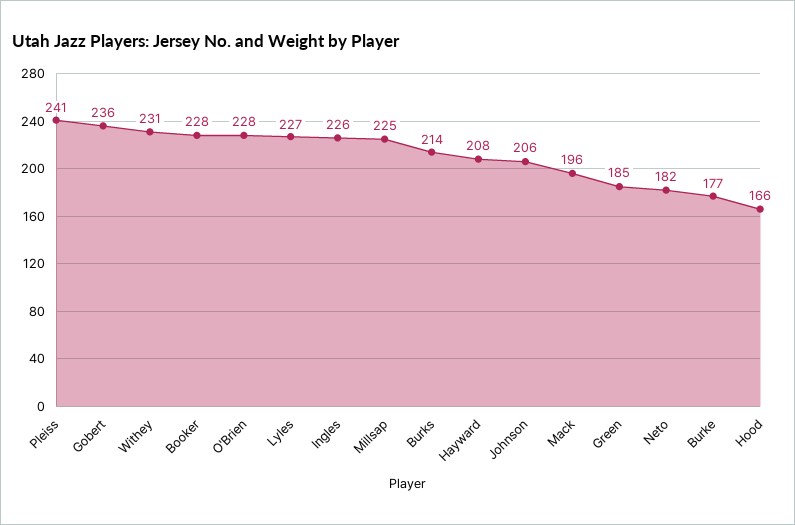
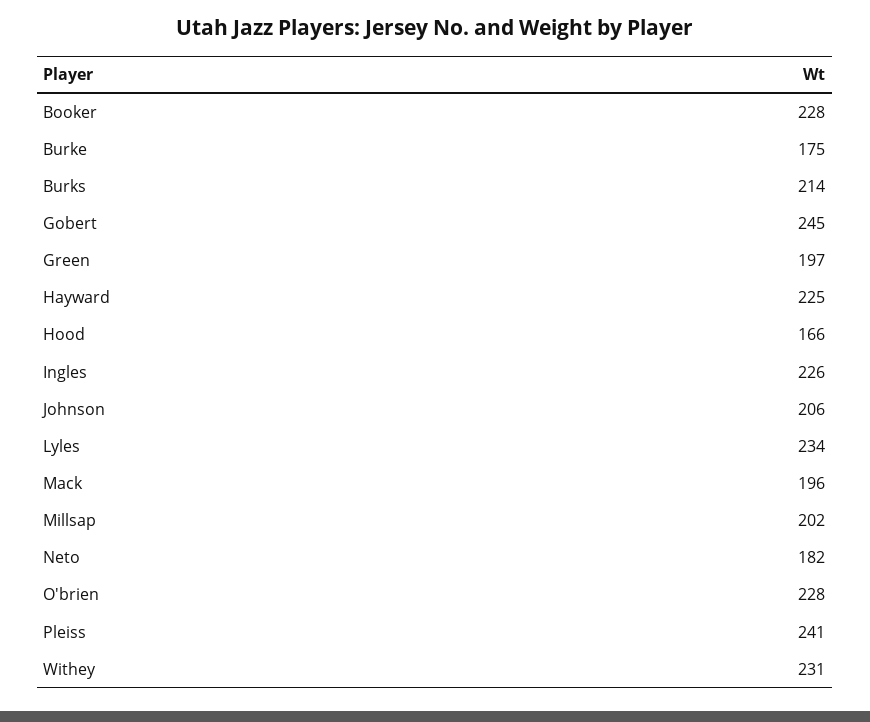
Gobert: 236 -> 245
Lyles: 227 -> 234
Millsap: 225 -> 202
Hayward: 208 -> 225
Green: 185 -> 197
Burke: 177 -> 175

